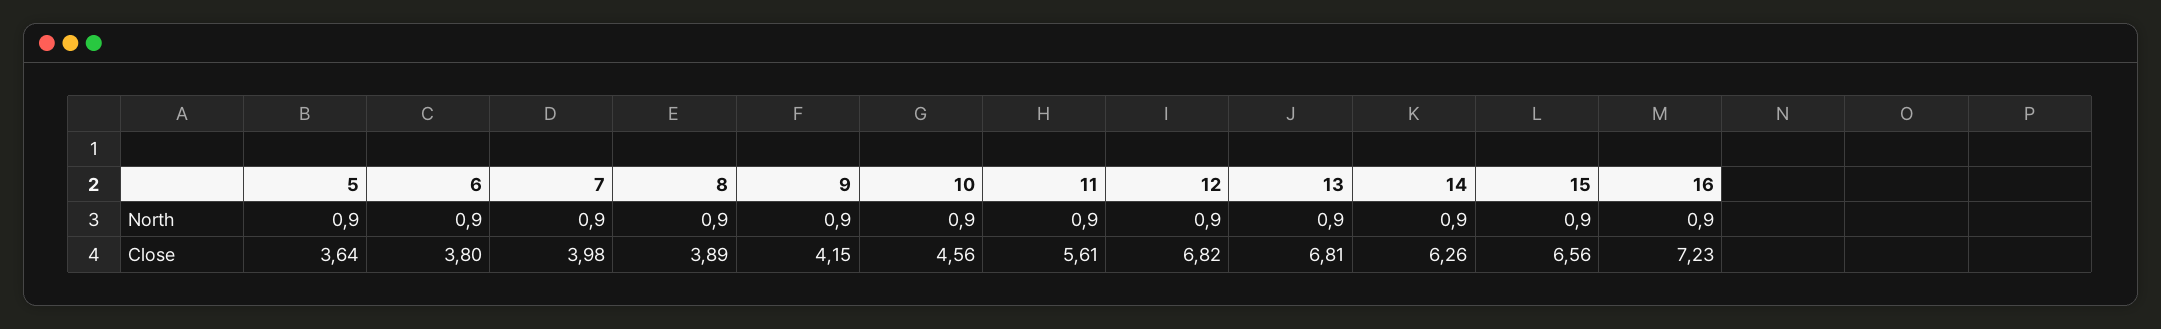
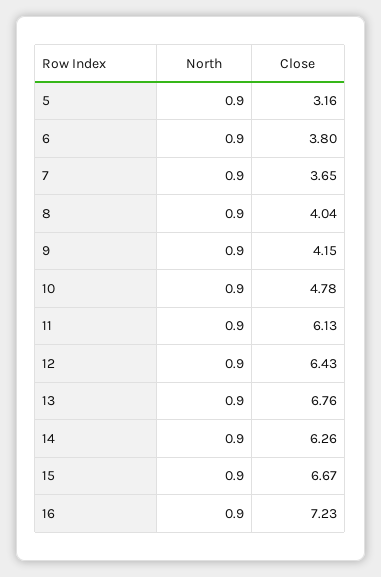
5, Close: 3.64 -> 3.16
7, Close: 3.98 -> 3.65
8, Close: 3.89 -> 4.04
10, Close: 4.56 -> 4.78
11, Close: 5.61 -> 6.13
12, Close: 6.82 -> 6.43
13, Close: 6.81 -> 6.76
15, Close: 6.56 -> 6.67

